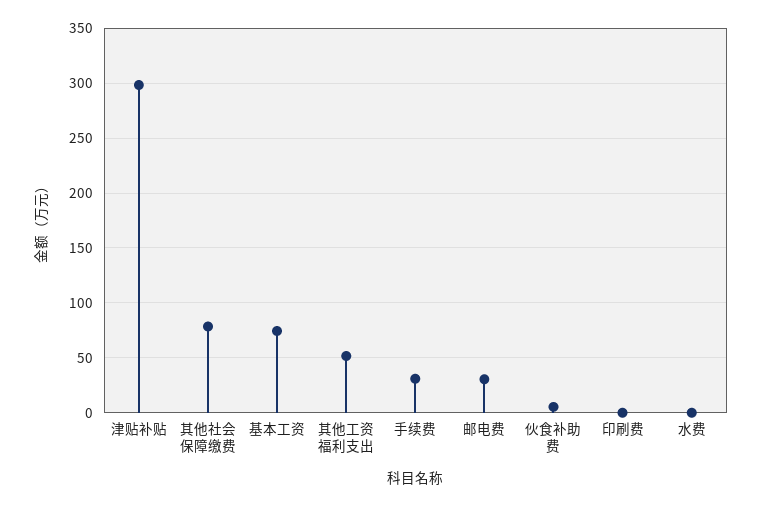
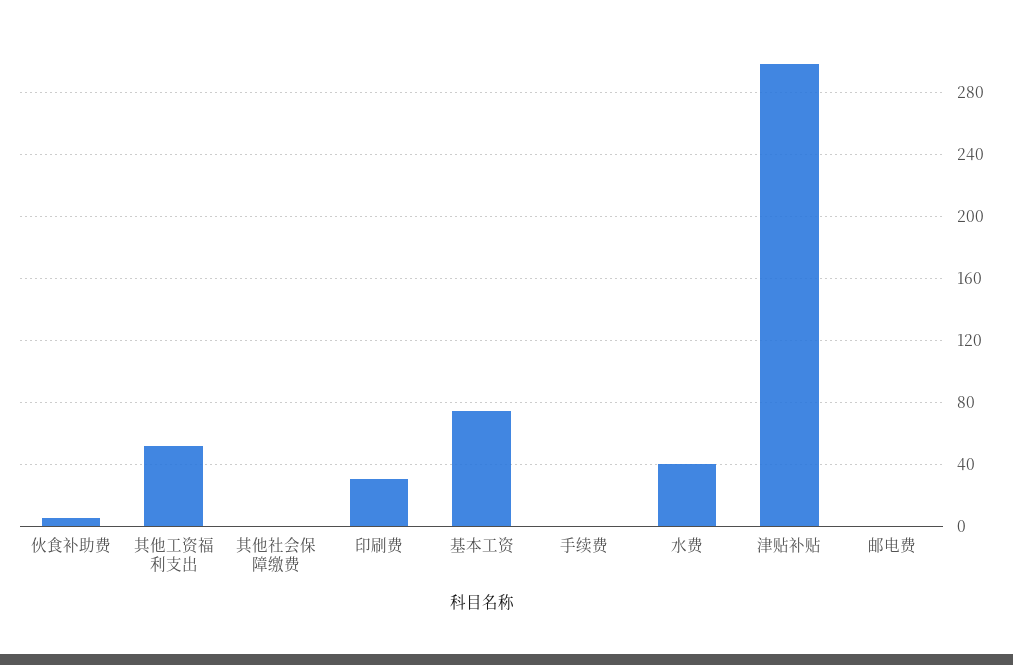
其他社会保障缴费: 80 -> 0
手续费: 30 -> 0
邮电费: 30 -> 0
印刷费: 0 -> 30
水费: 0 -> 40

